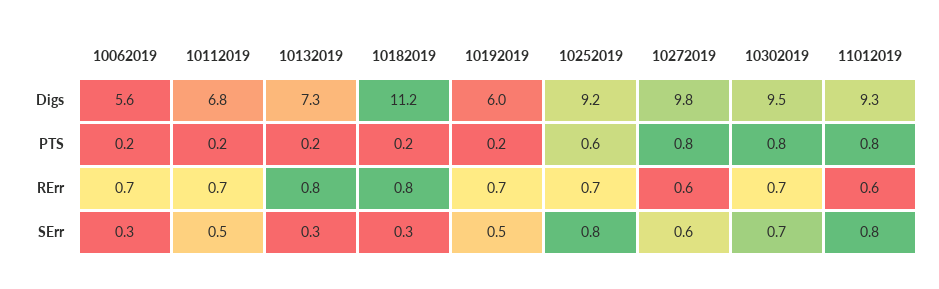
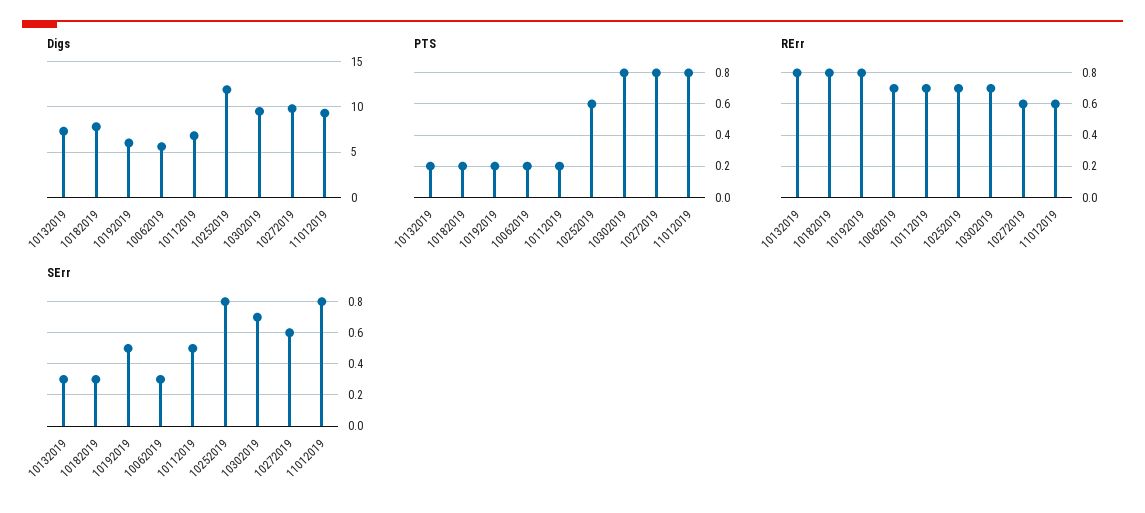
Digs, 10182019: 11.2 -> 8
Digs, 10252019: 9.2 -> 12
RErr, 10192019: 0.7 -> 0.8

